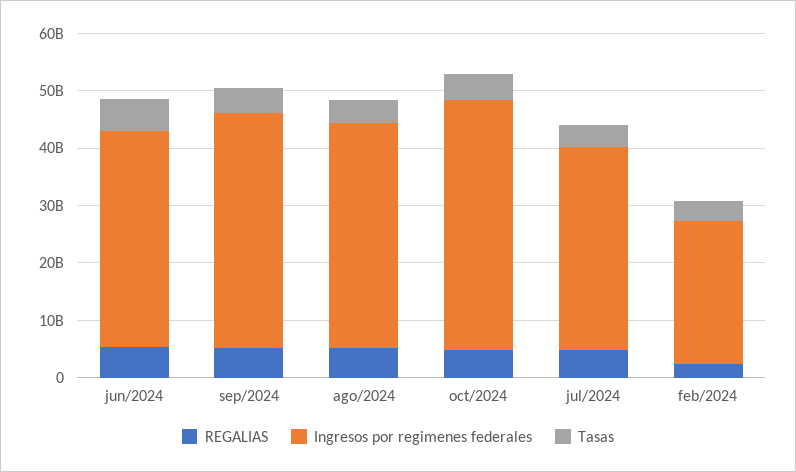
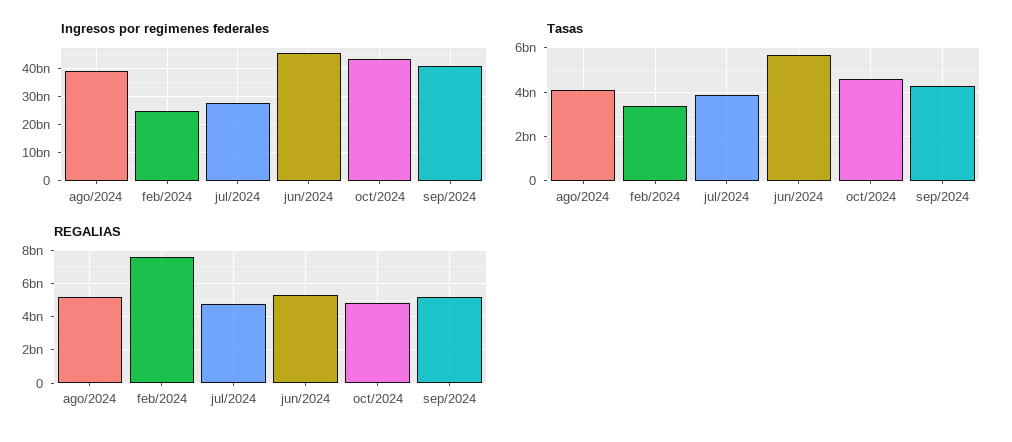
Ingresos por regimenes federales, jun/2024: 38000000000 -> 45000000000
Ingresos por regimenes federales, jul/2024: 36000000000 -> 27500000000
REGALIAS, feb/2024: 2000000000 -> 7500000000

